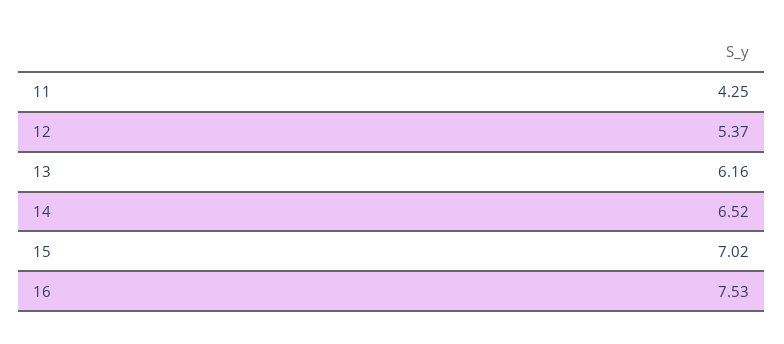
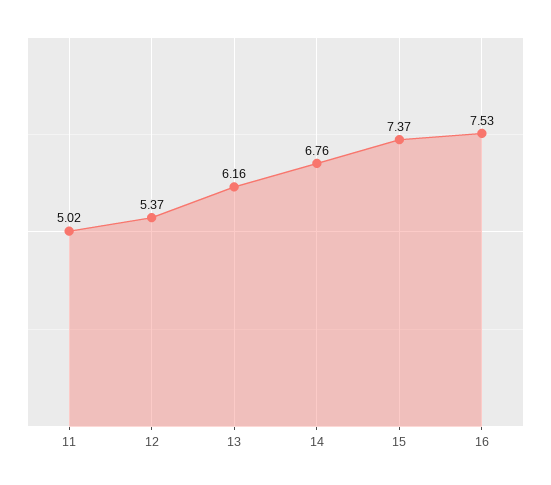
11: 4.25 -> 5.02
14: 6.52 -> 6.76
15: 7.02 -> 7.37

